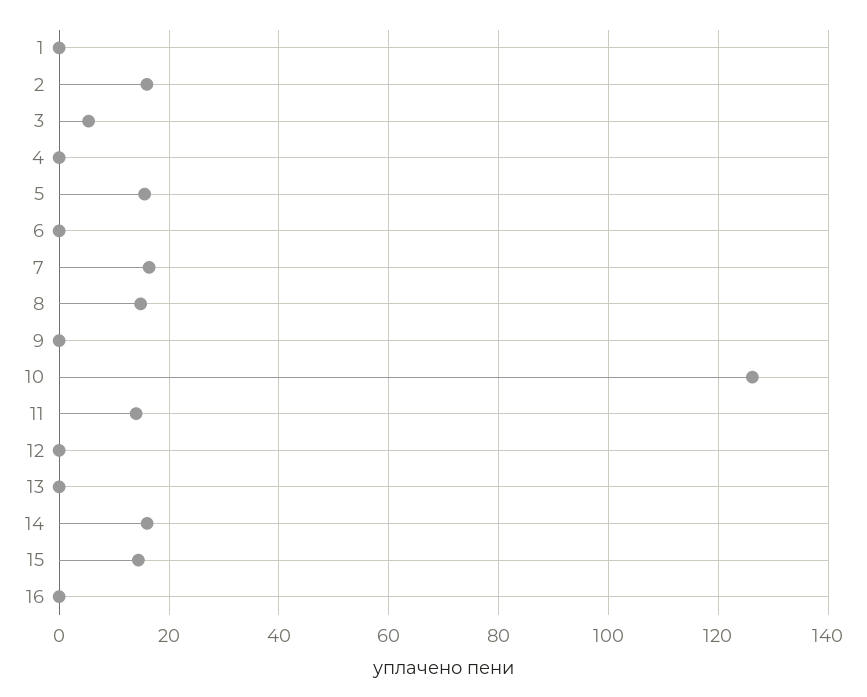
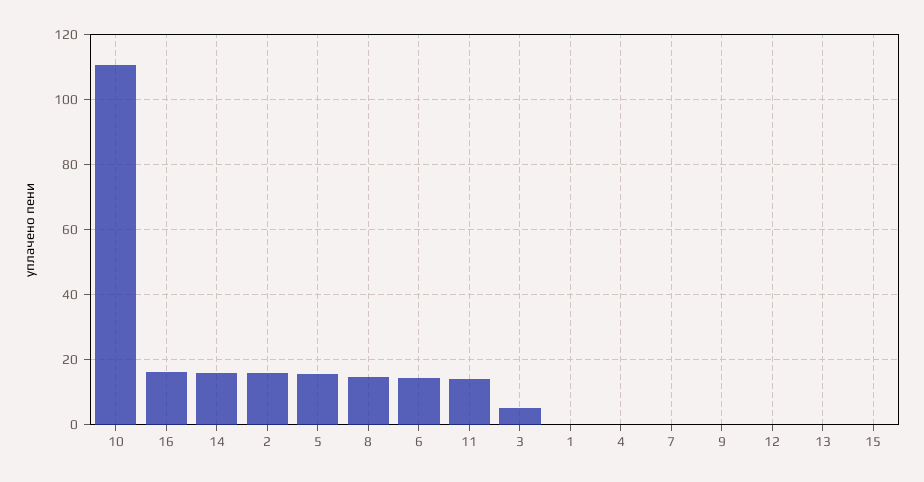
6: 0 -> 14
7: 16 -> 0
10: 126 -> 110
15: 14 -> 0
16: 0 -> 16

